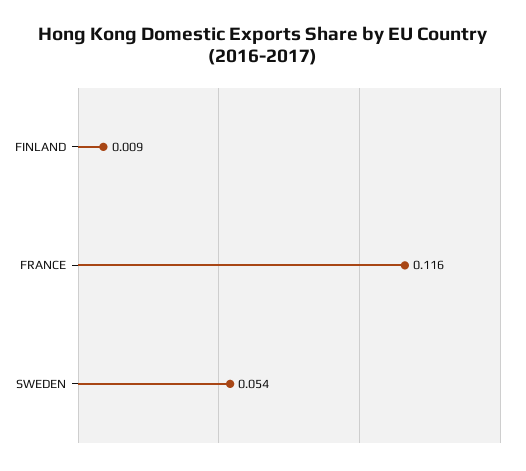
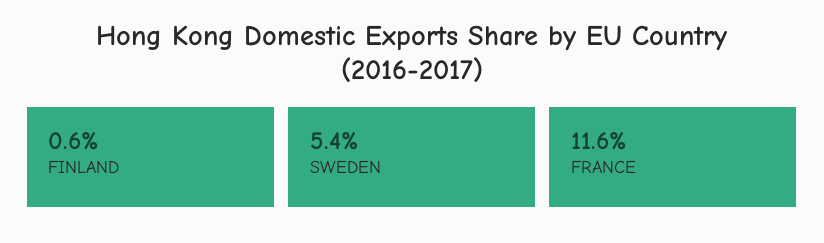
FINLAND: 0.009 -> 0.006

